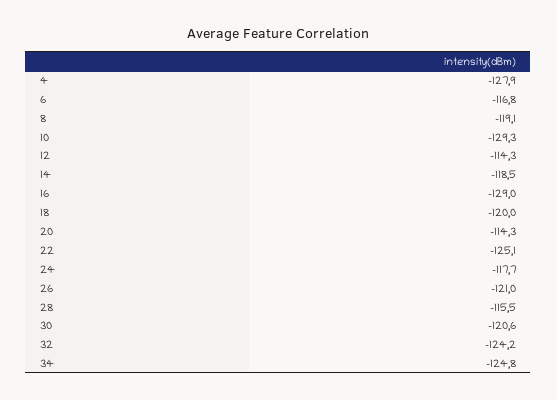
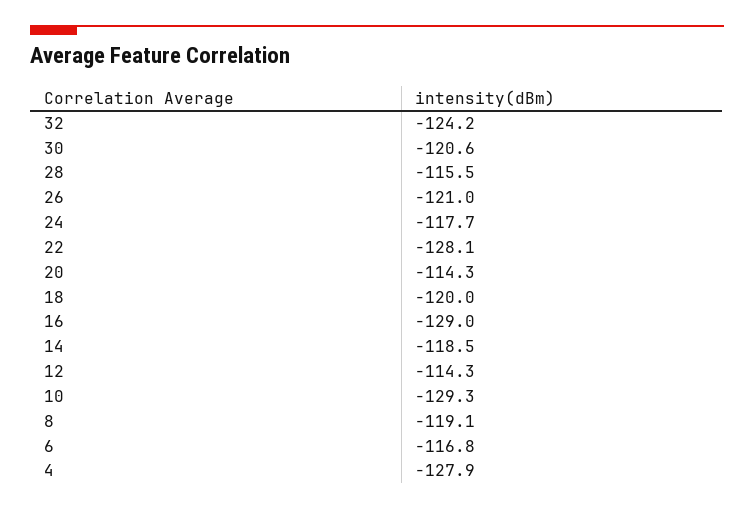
22: -125.1 -> -128.1
34: -124.8 -> none

